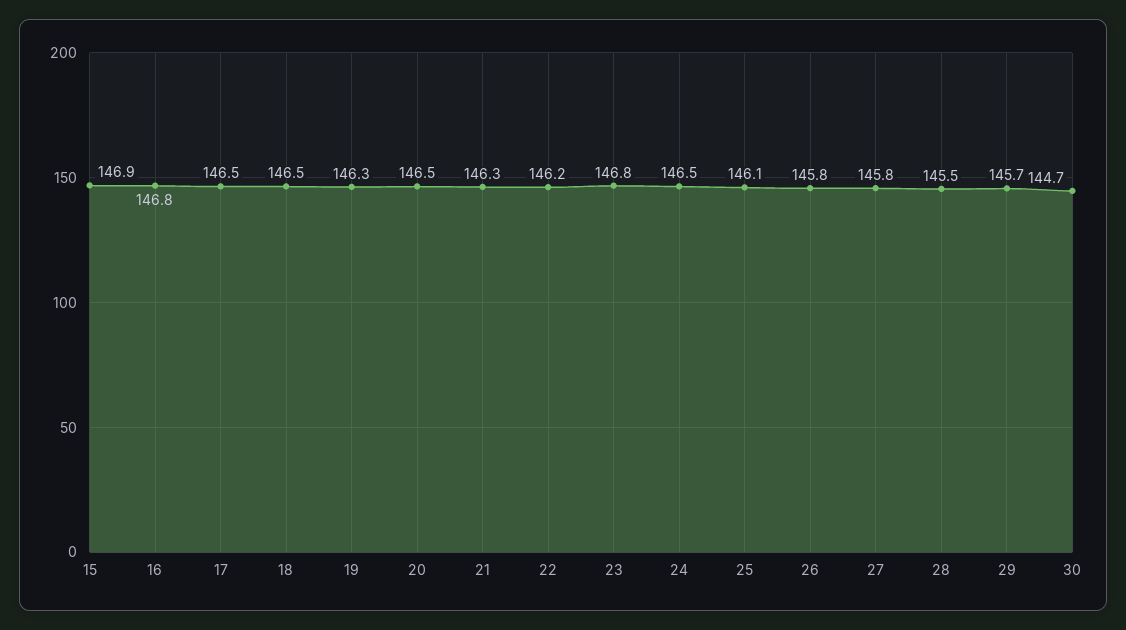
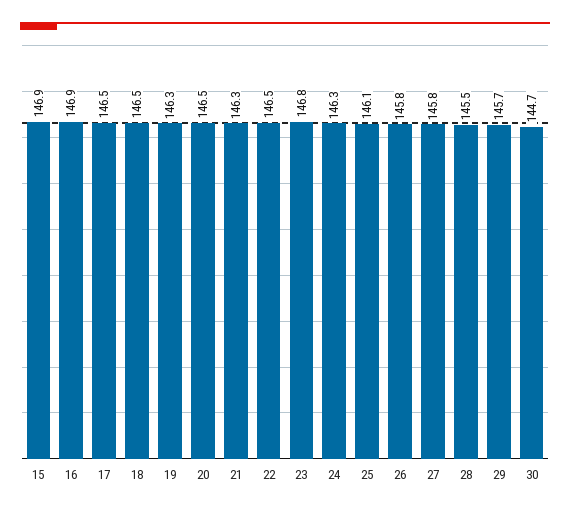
16: 146.8 -> 146.9
22: 146.2 -> 146.5
24: 146.5 -> 146.3

